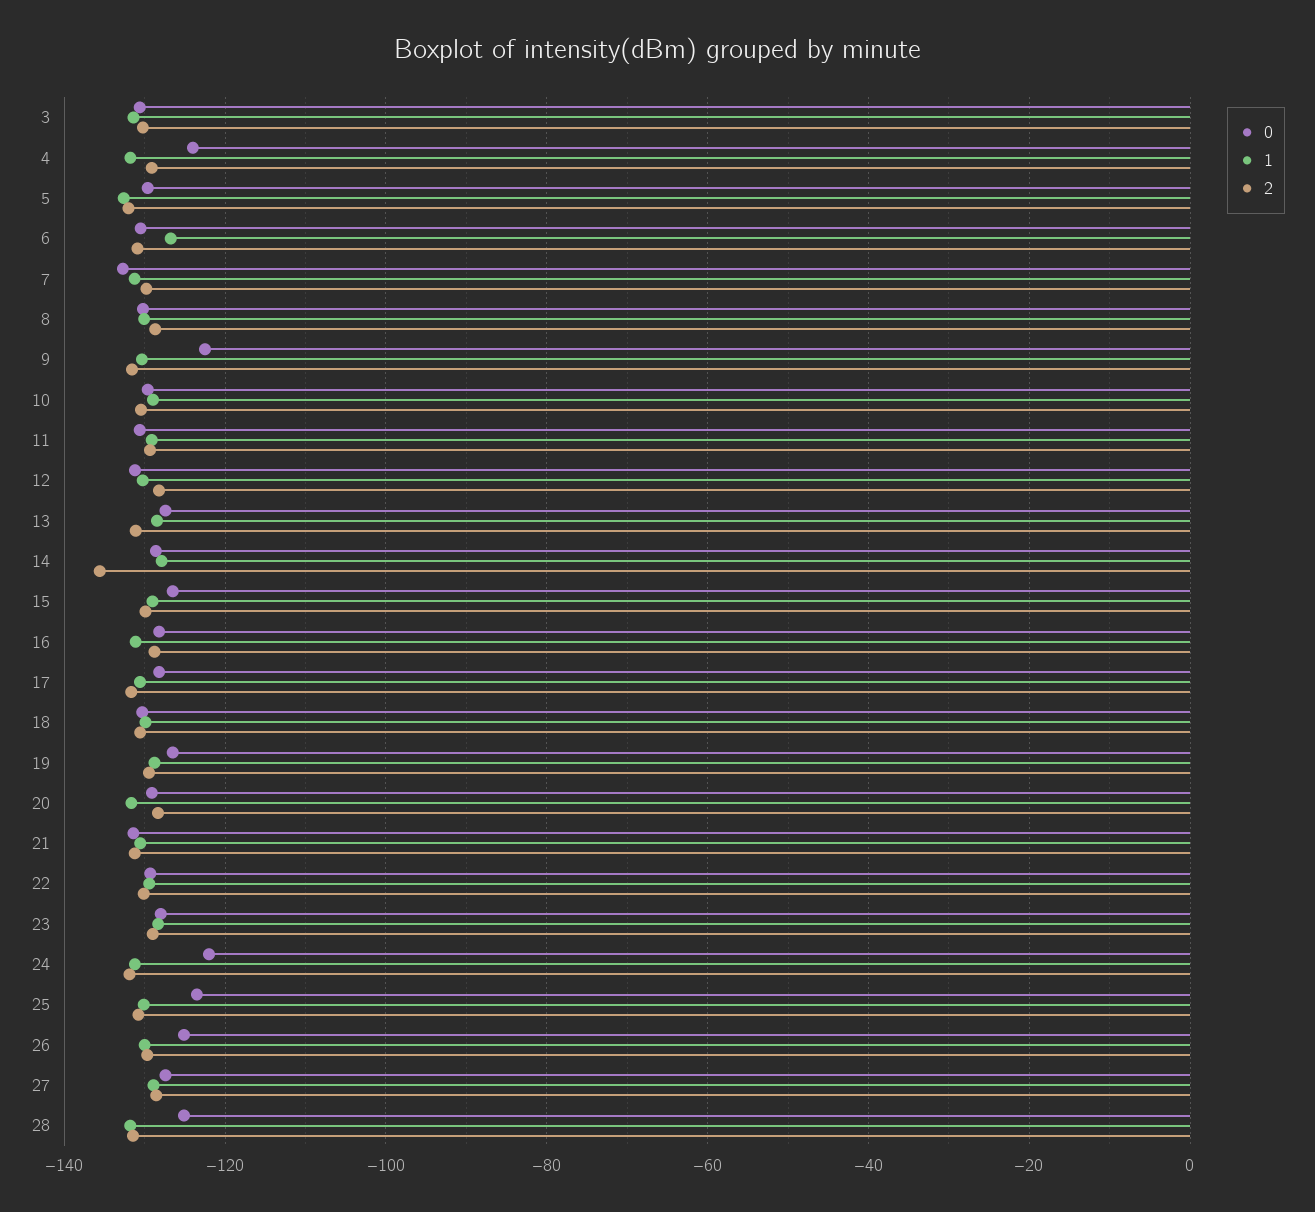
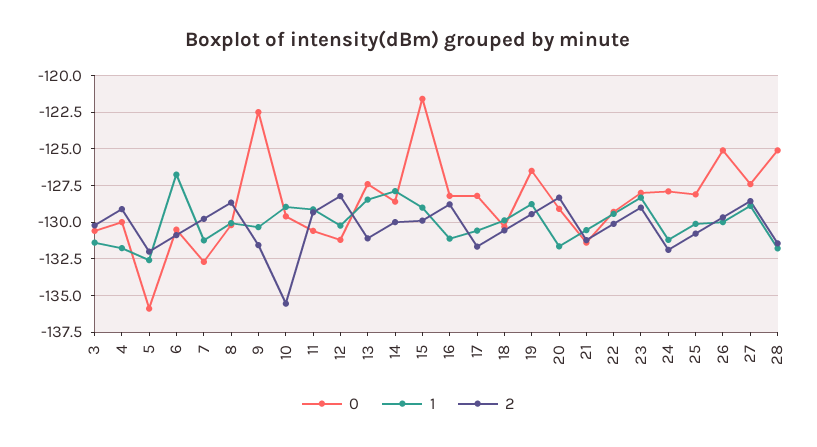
0, 4: -124 -> -130
0, 5: -130 -> -136
2, 10: -130 -> -135.5
2, 14: -136 -> -130
0, 15: -126 -> -121.5
0, 24: -122 -> -128
0, 25: -124 -> -128

